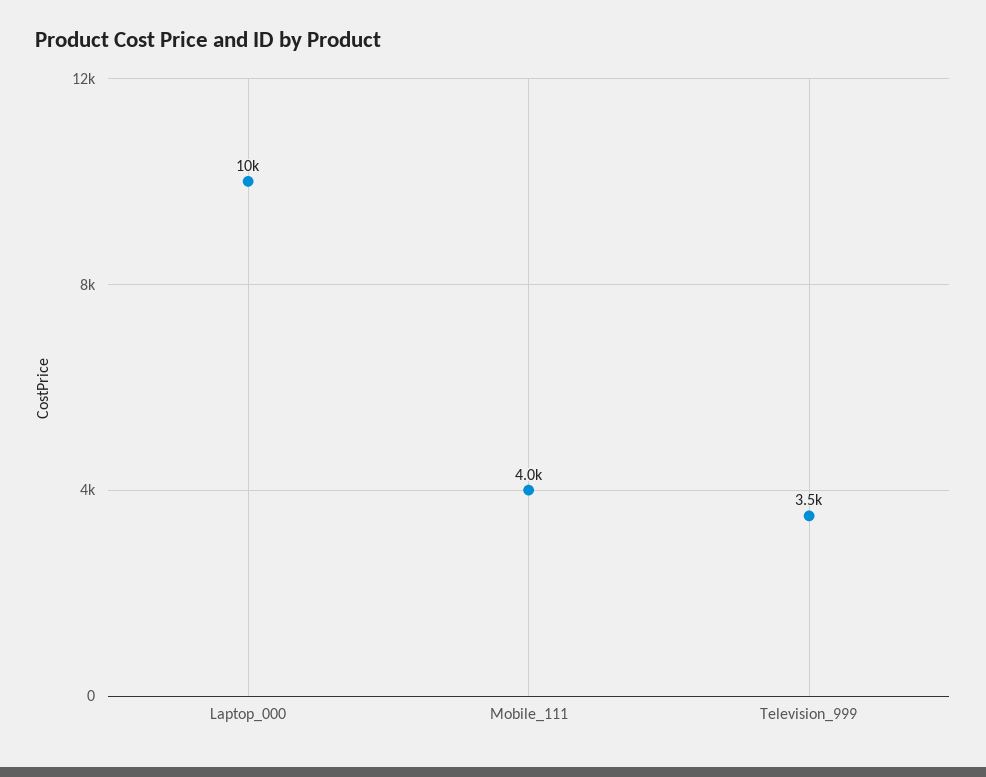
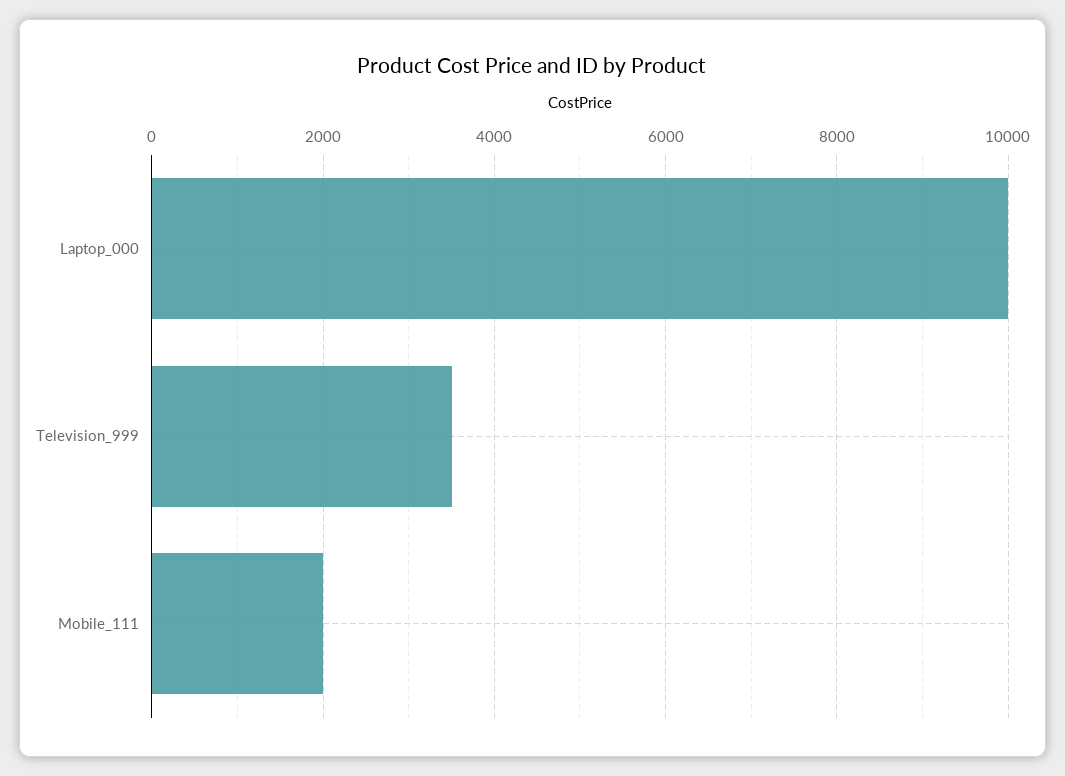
Mobile_111: 4000 -> 2000

